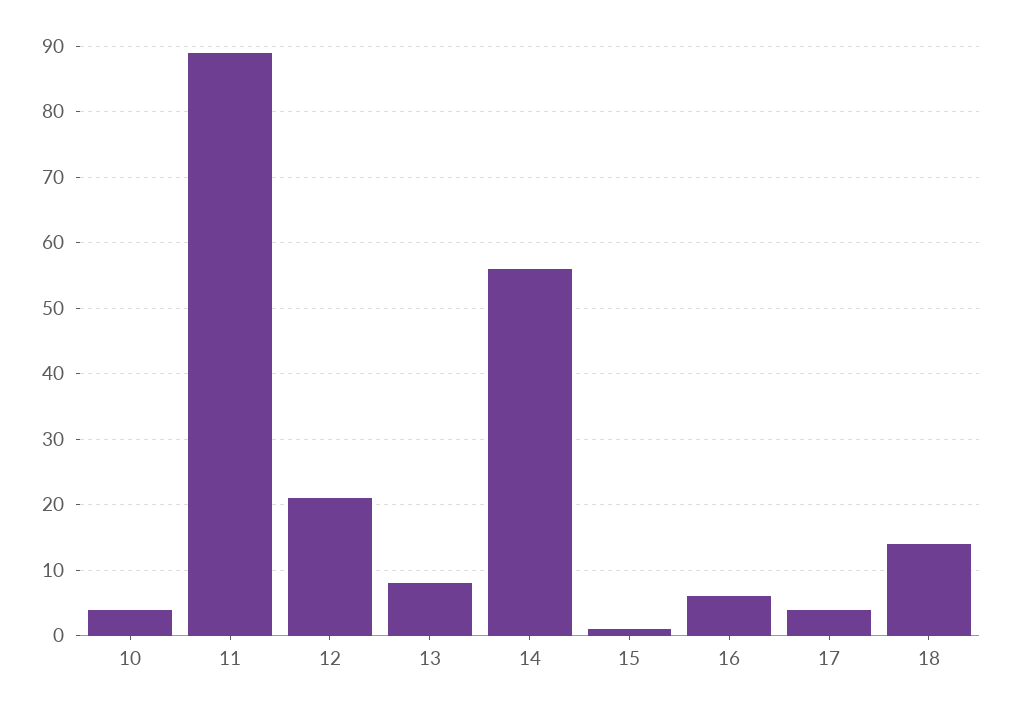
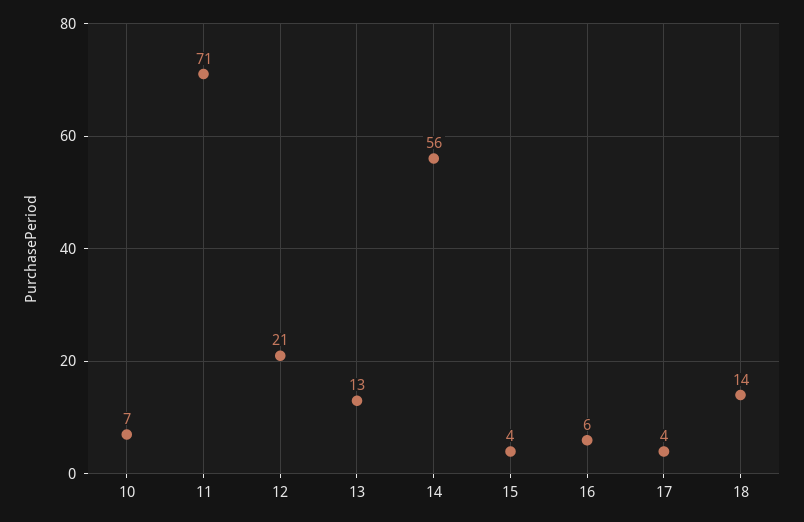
10: 4 -> 7
11: 89 -> 71
13: 8 -> 13
15: 1 -> 4

